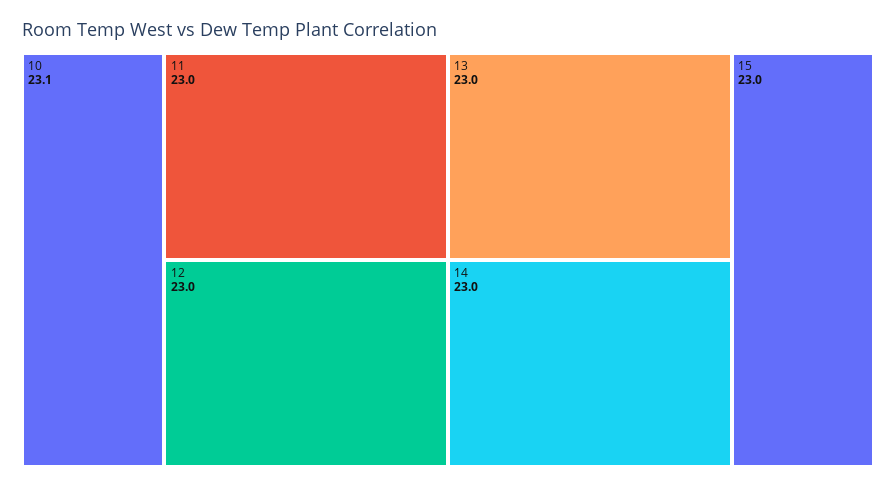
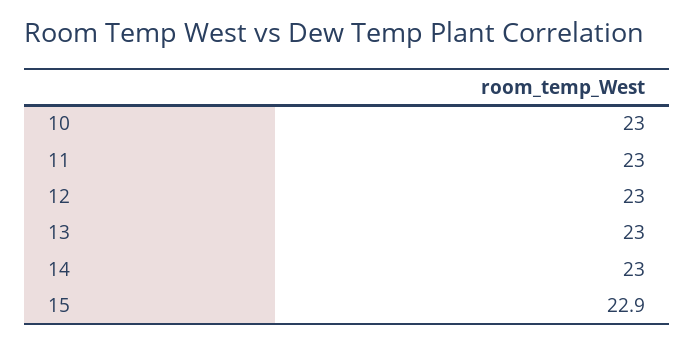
10: 23.1 -> 23
15: 23 -> 22.9

